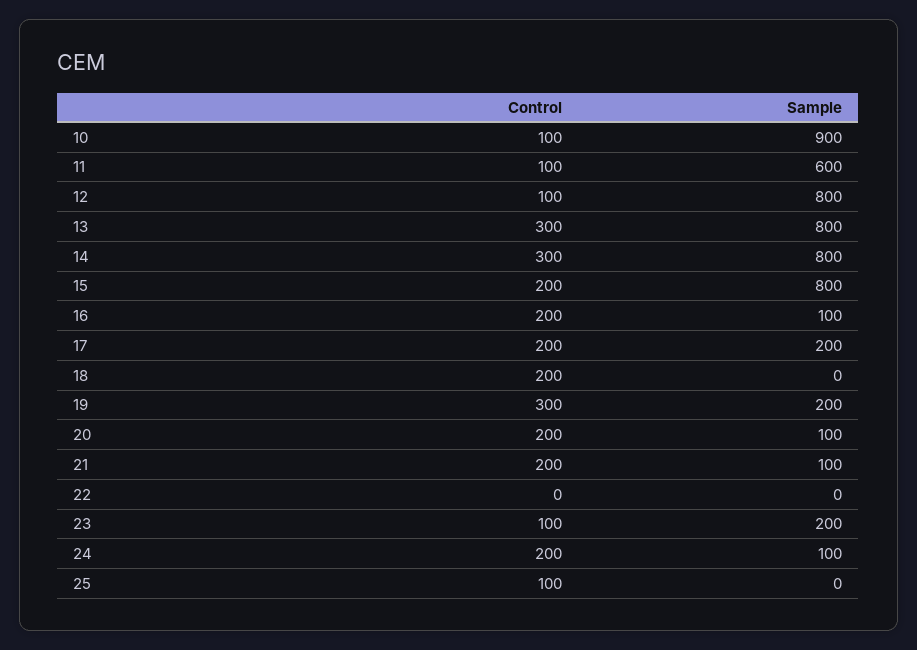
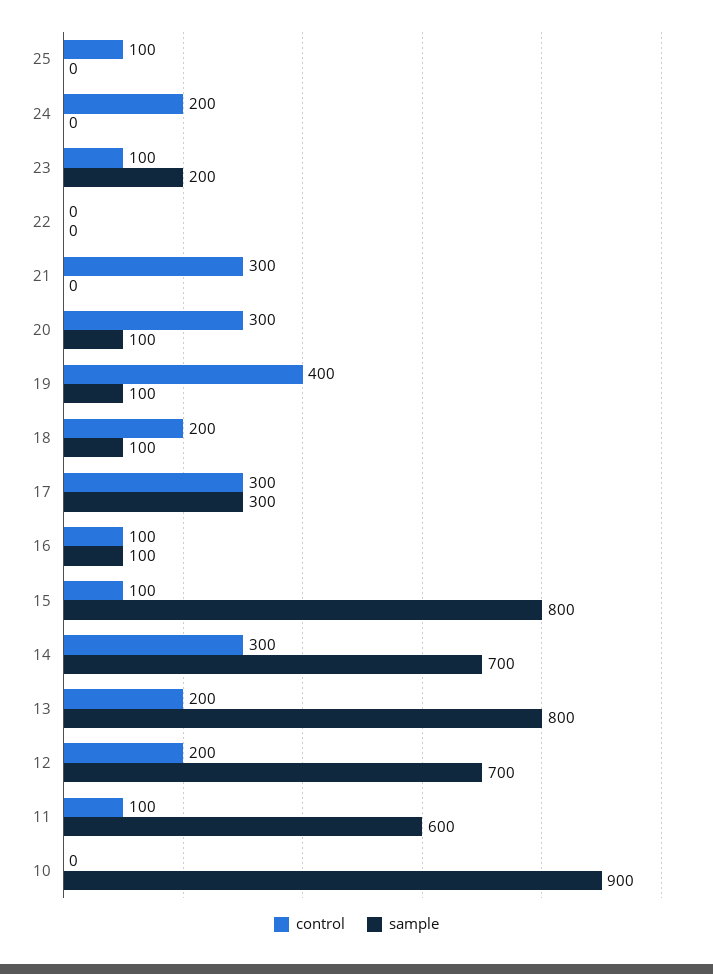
Control, 10: 100 -> 0
Control, 12: 100 -> 200
Sample, 12: 800 -> 700
Control, 13: 300 -> 200
Sample, 14: 800 -> 700
Control, 15: 200 -> 100
Control, 16: 200 -> 100
Control, 17: 200 -> 300
Sample, 17: 200 -> 300
Sample, 18: 0 -> 100
Control, 19: 300 -> 400
Sample, 19: 200 -> 100
Control, 20: 200 -> 300
Control, 21: 200 -> 300
Sample, 21: 100 -> 0
Sample, 24: 100 -> 0

